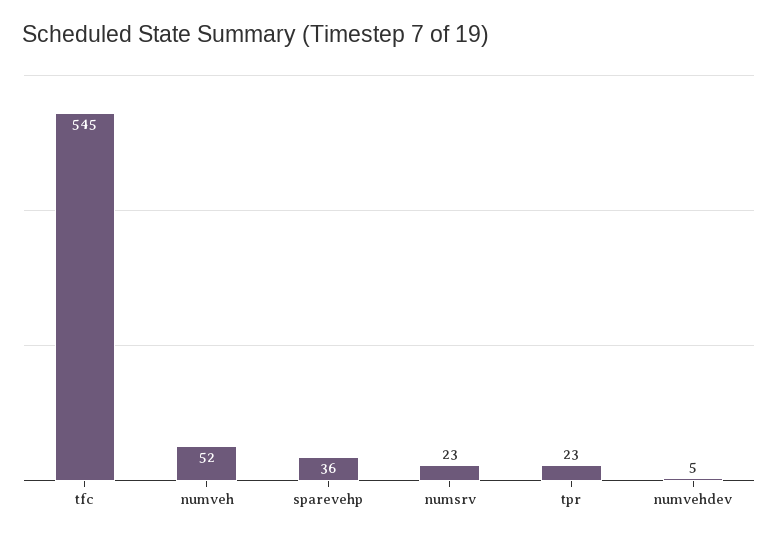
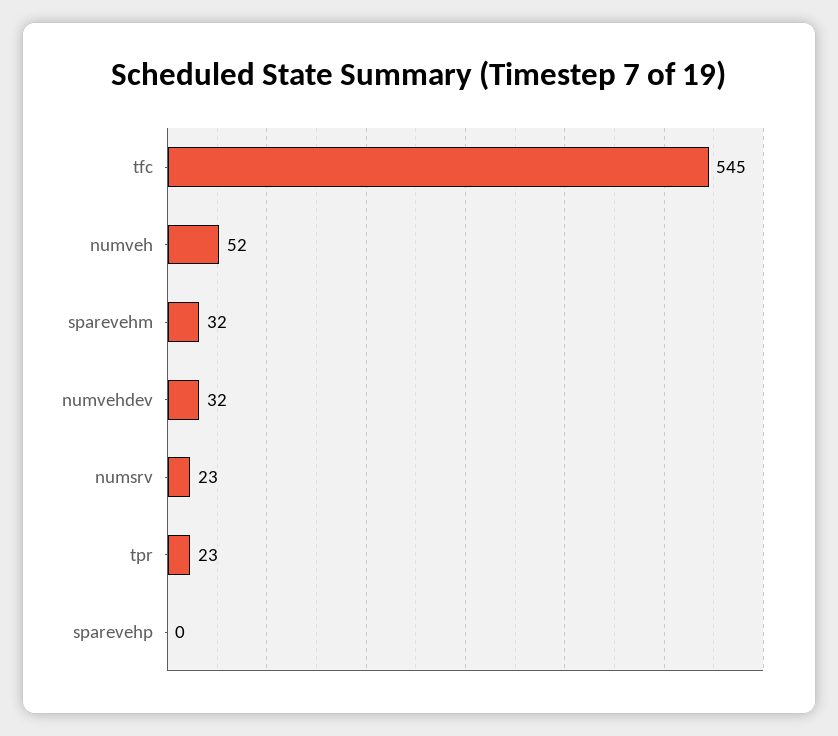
sparevehp: 36 -> 0
numvehdev: 5 -> 32
sparevehm: none -> 32

